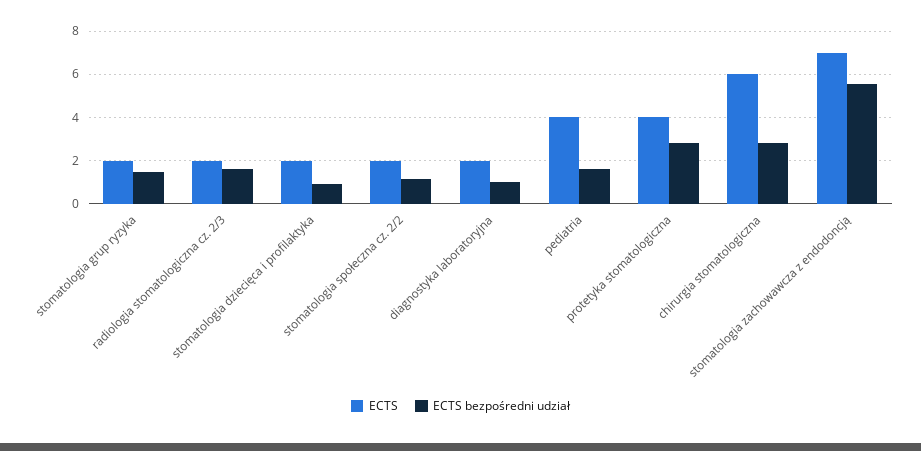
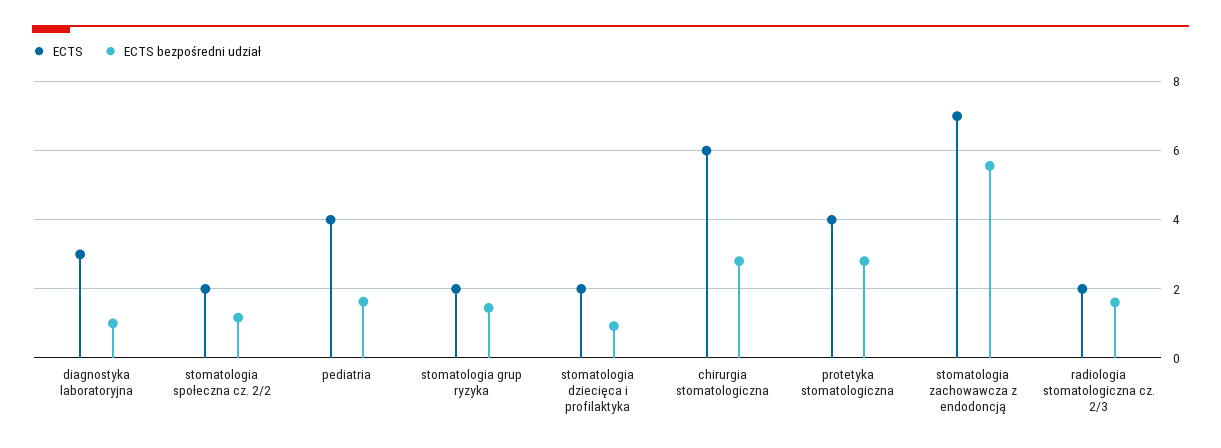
ECTS, diagnostyka laboratoryjna: 2 -> 3

